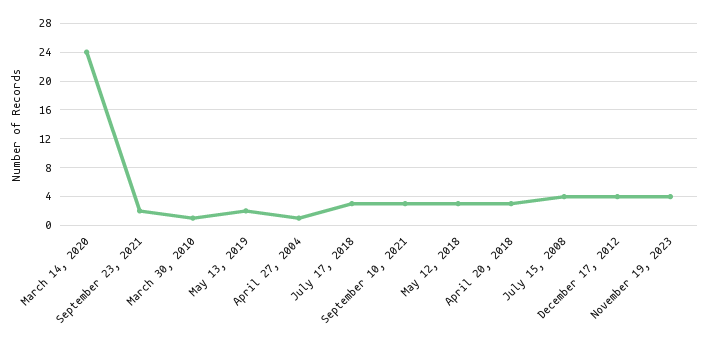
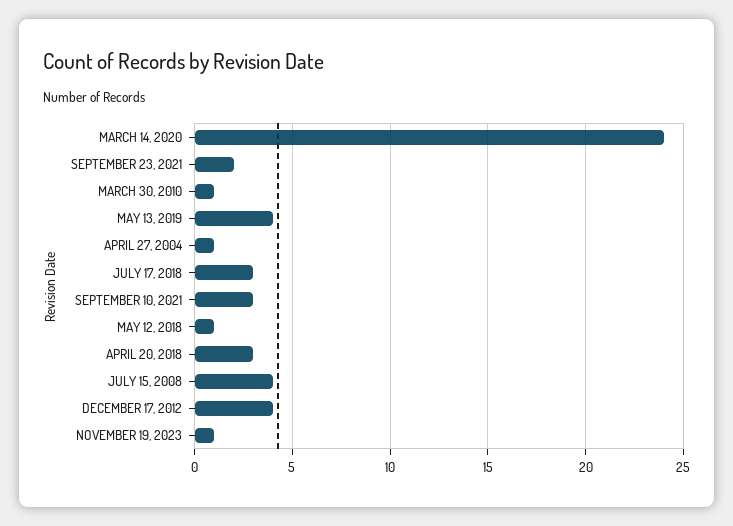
May 13, 2019: 2 -> 4
May 12, 2018: 3 -> 1
November 19, 2023: 4 -> 1

